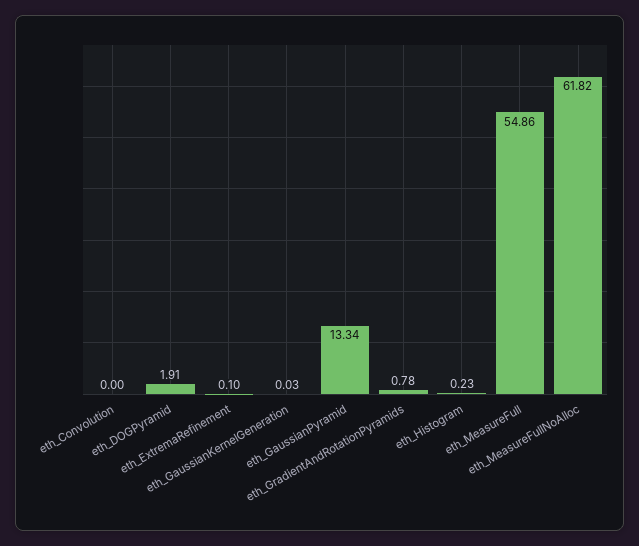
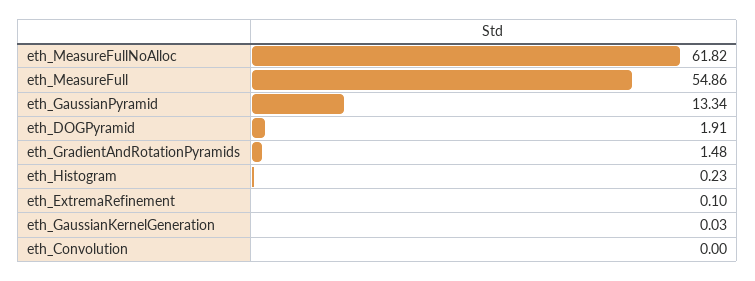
eth_GradientAndRotationPyramids: 0.78 -> 1.48

